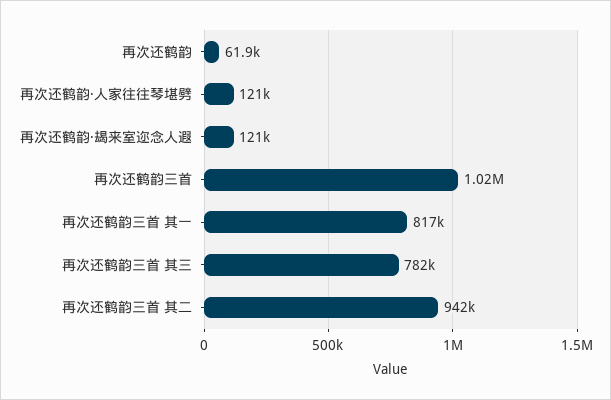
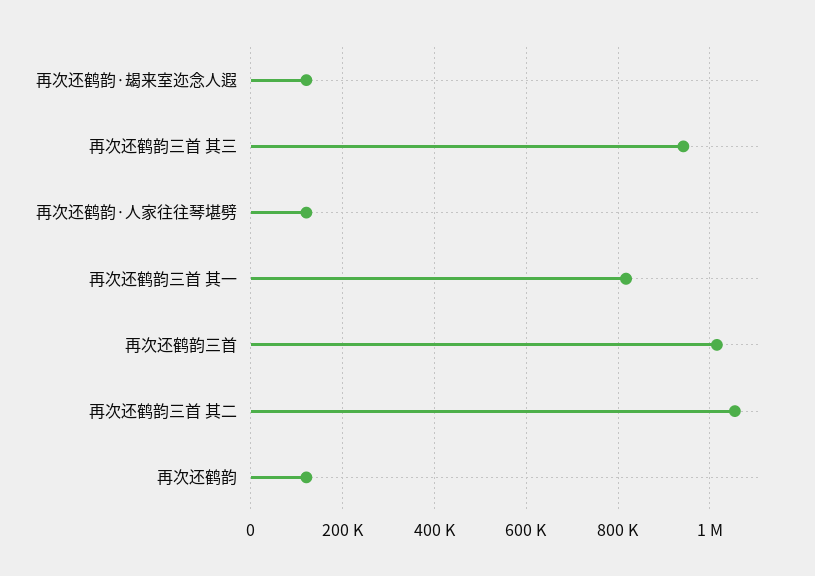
再次还鹤韵: 61900 -> 120000
再次还鹤韵三首 其三: 782000 -> 940000
再次还鹤韵三首 其二: 942000 -> 1060000

